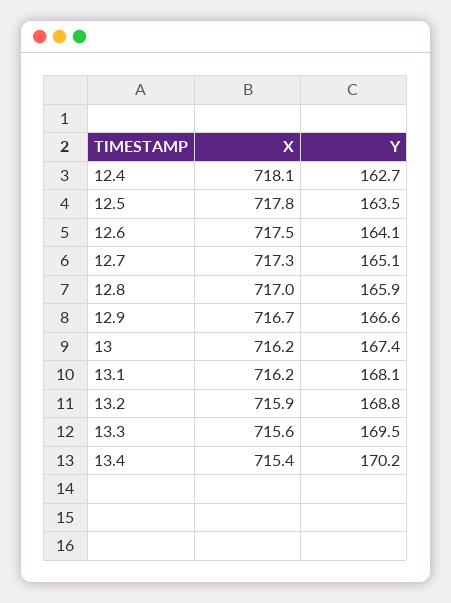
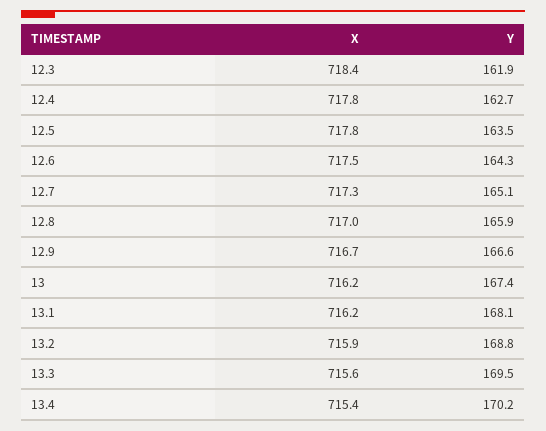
X, 12.4: 718.1 -> 717.8
Y, 12.6: 164.1 -> 164.3
X, 12.3: none -> 718.4
Y, 12.3: none -> 161.9

